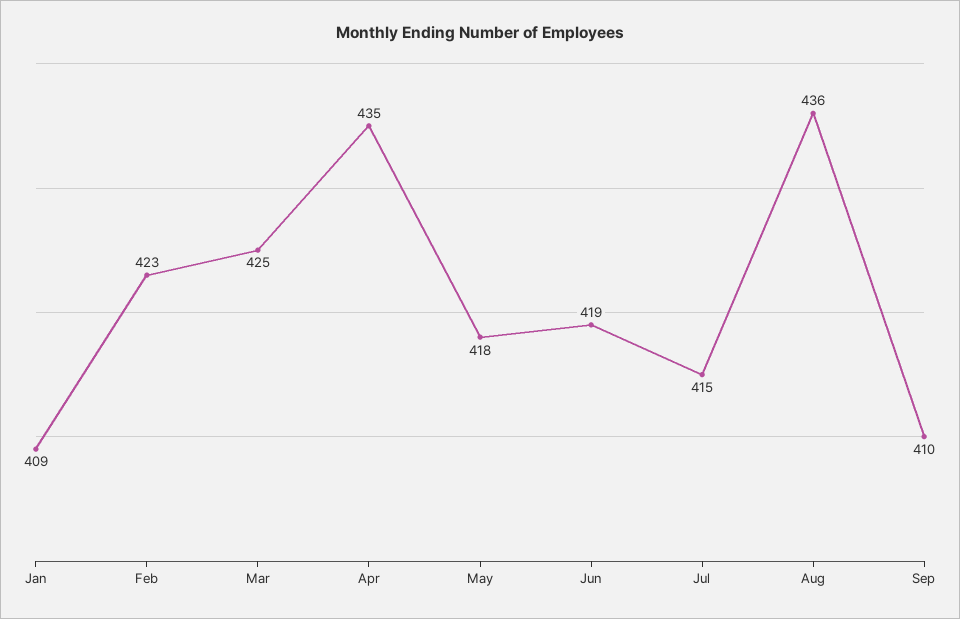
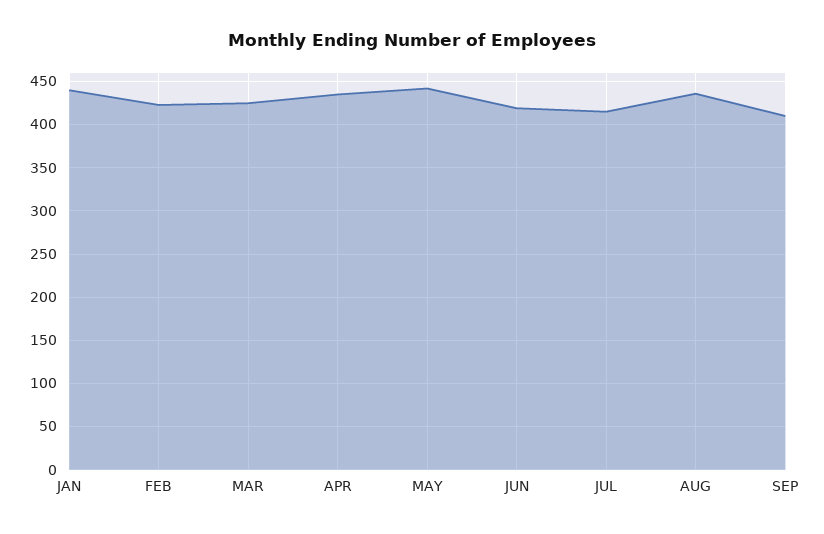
Jan: 409 -> 440
May: 418 -> 440

